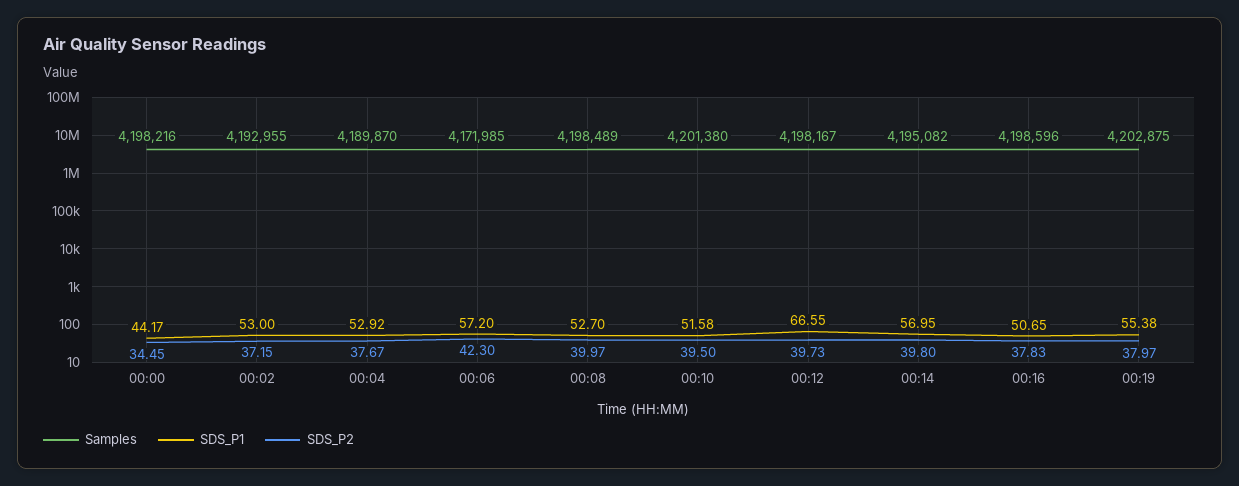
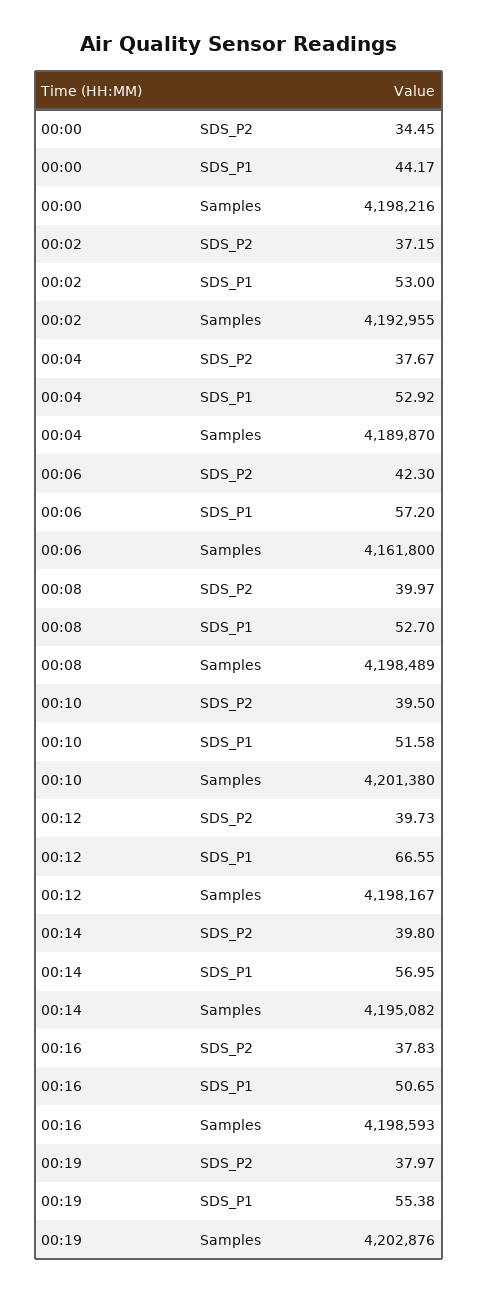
Samples, 00:06: 4171985 -> 4161800
Samples, 00:16: 4198596 -> 4198593
Samples, 00:19: 4202875 -> 4202876

